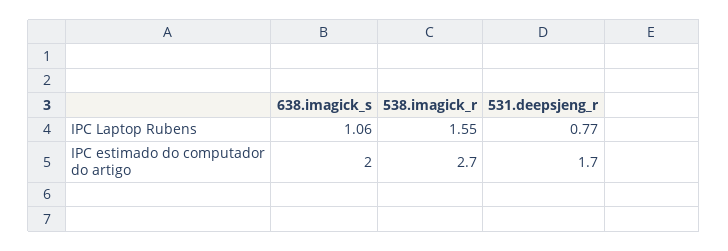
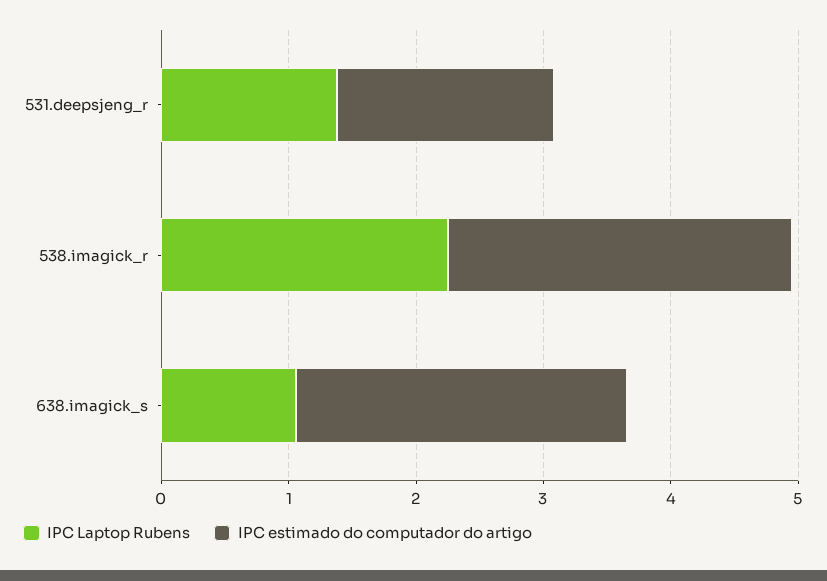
IPC Laptop Rubens, 538.imagick_r: 1.55 -> 2.2
IPC Laptop Rubens, 531.deepsjeng_r: 0.77 -> 1.4
IPC estimado do computador do artigo, 638.imagick_s: 2 -> 2.6

